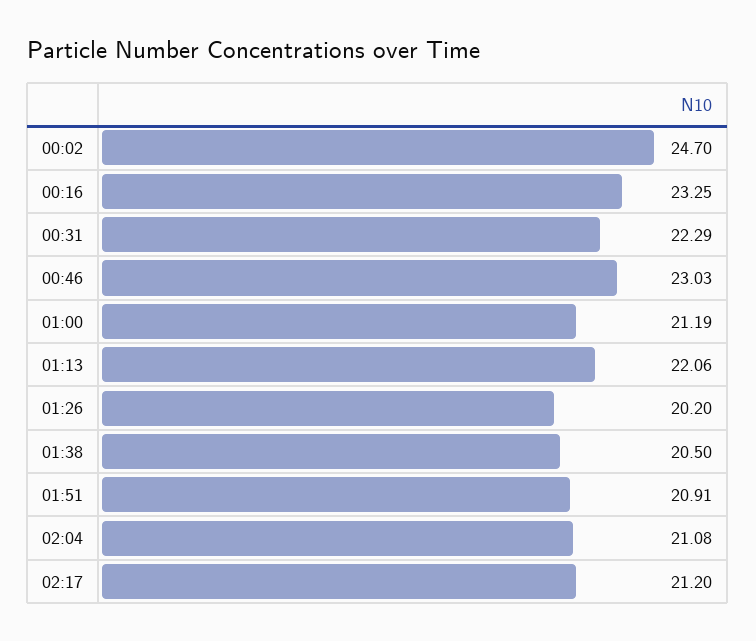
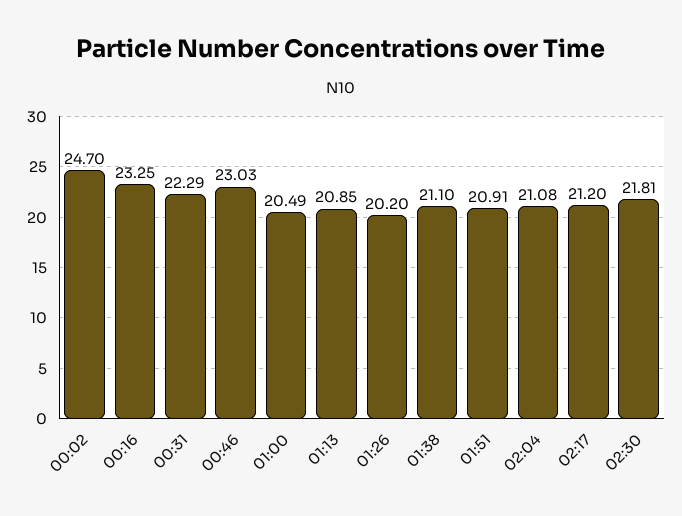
01:00: 21.19 -> 20.49
01:13: 22.06 -> 20.85
01:38: 20.5 -> 21.1
02:30: none -> 21.81

